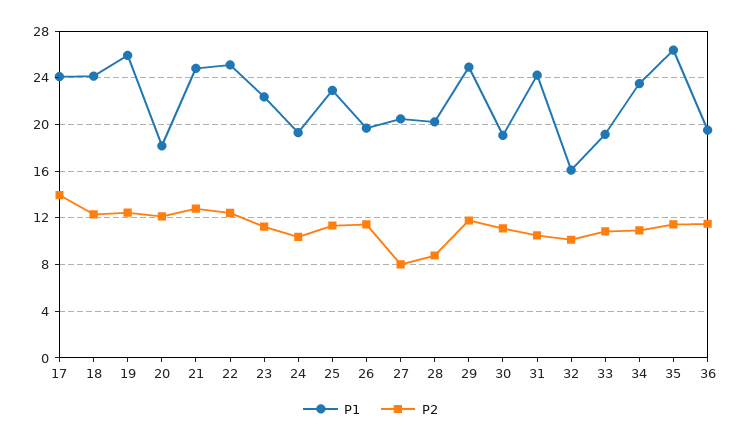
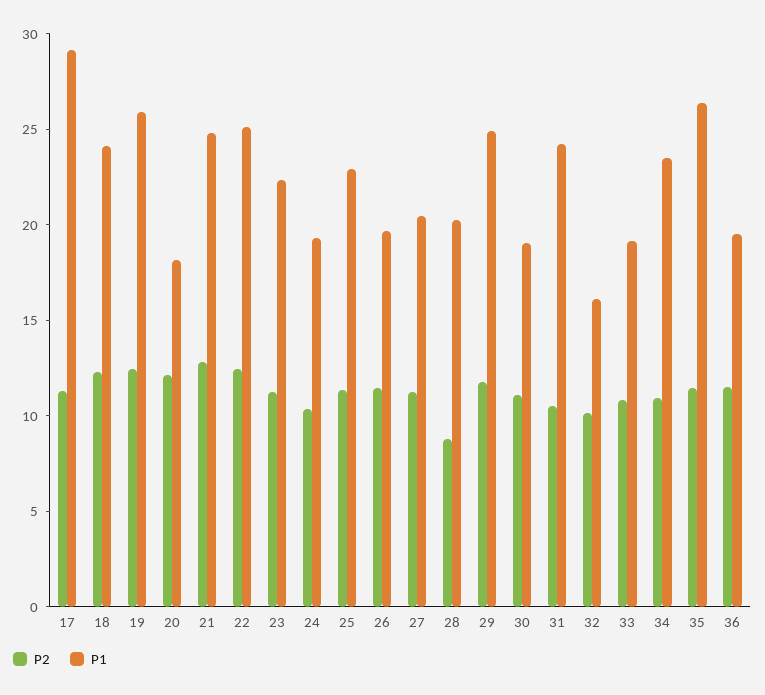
P1, 17: 24 -> 29
P2, 17: 14 -> 11
P2, 27: 8 -> 11

